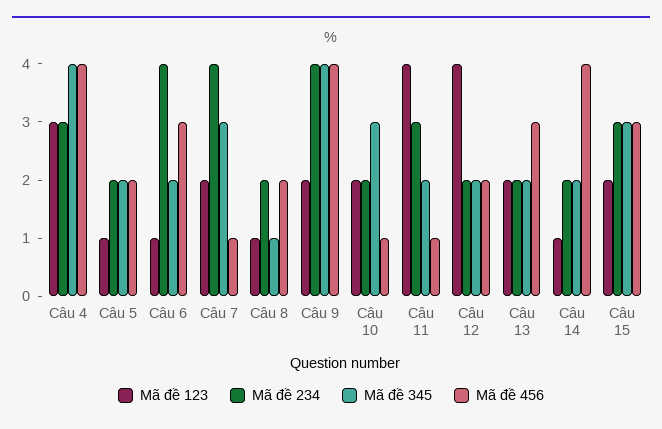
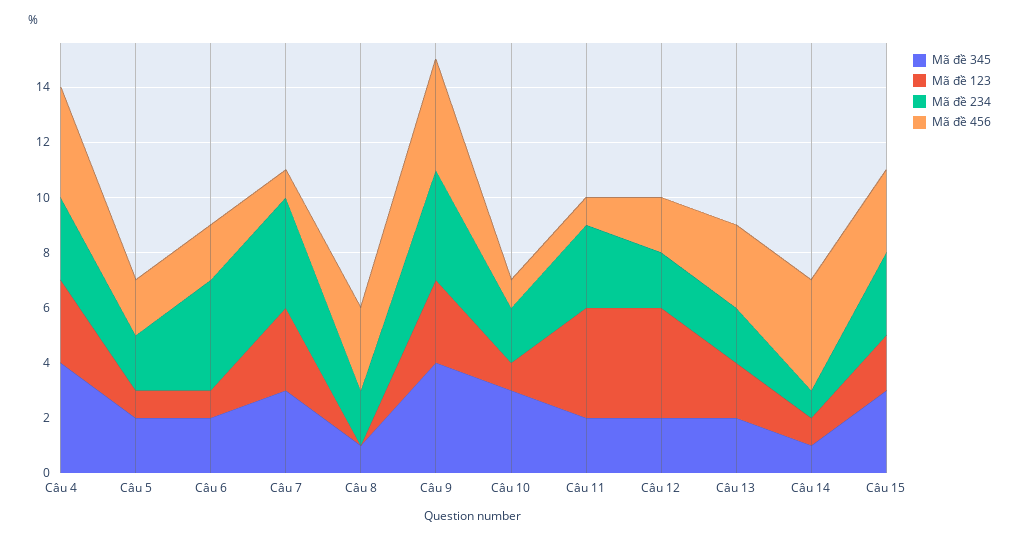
Mã đề 456, Câu 6: 3 -> 2
Mã đề 123, Câu 7: 2 -> 3
Mã đề 123, Câu 8: 1 -> 0
Mã đề 456, Câu 8: 2 -> 3
Mã đề 123, Câu 9: 2 -> 3
Mã đề 123, Câu 10: 2 -> 1
Mã đề 234, Câu 14: 2 -> 1
Mã đề 345, Câu 14: 2 -> 1

